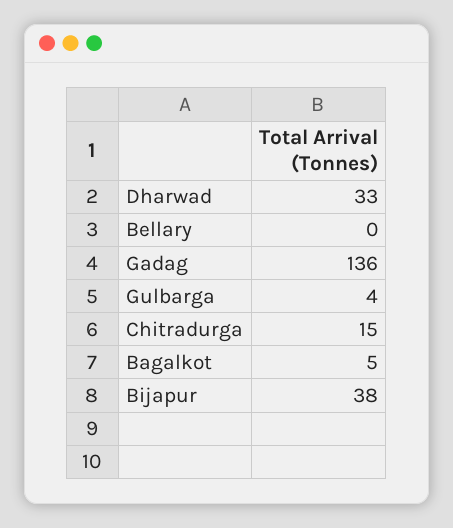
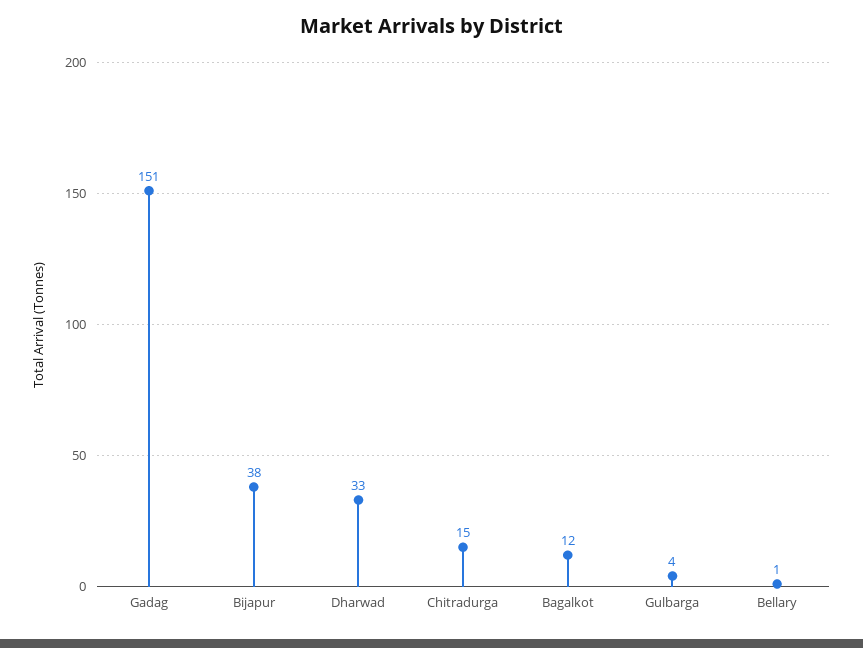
Bellary: 0 -> 1
Gadag: 136 -> 151
Bagalkot: 5 -> 12

